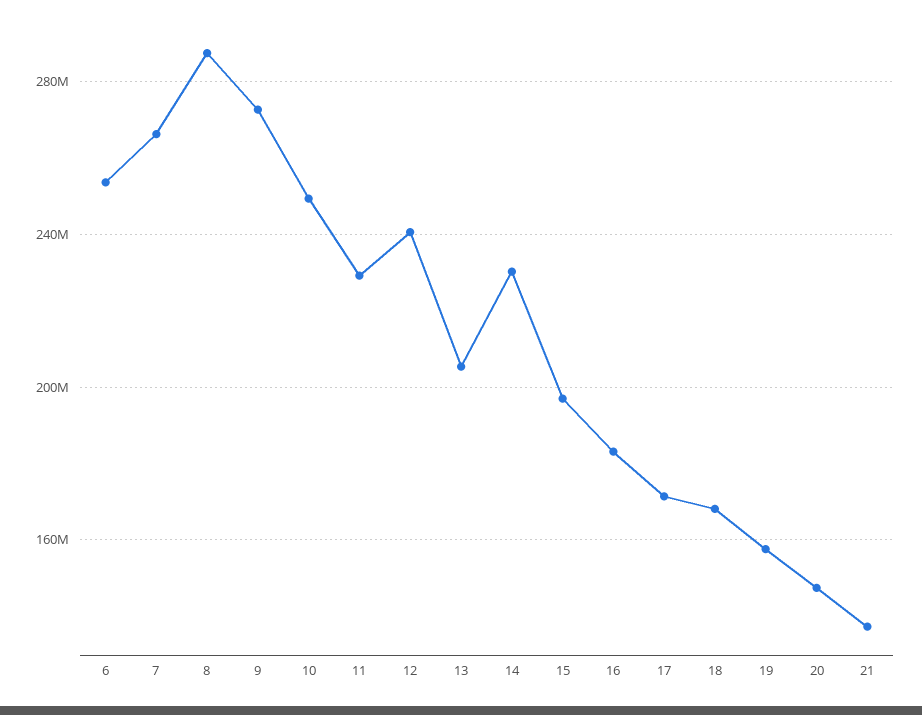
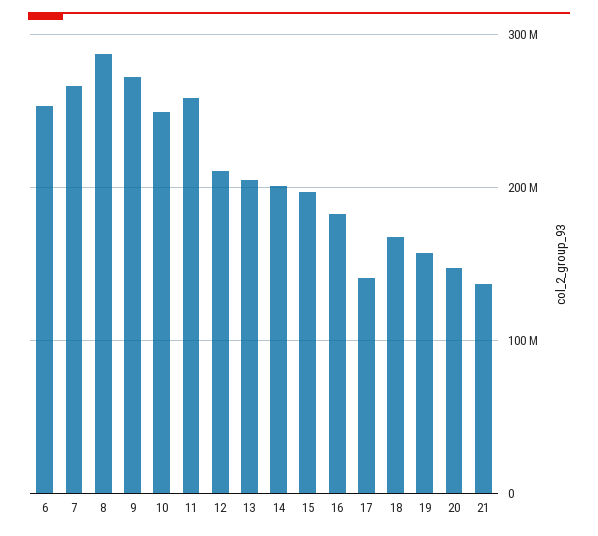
11: 230000000 -> 260000000
12: 240000000 -> 210000000
14: 230000000 -> 200000000
17: 170000000 -> 140000000

